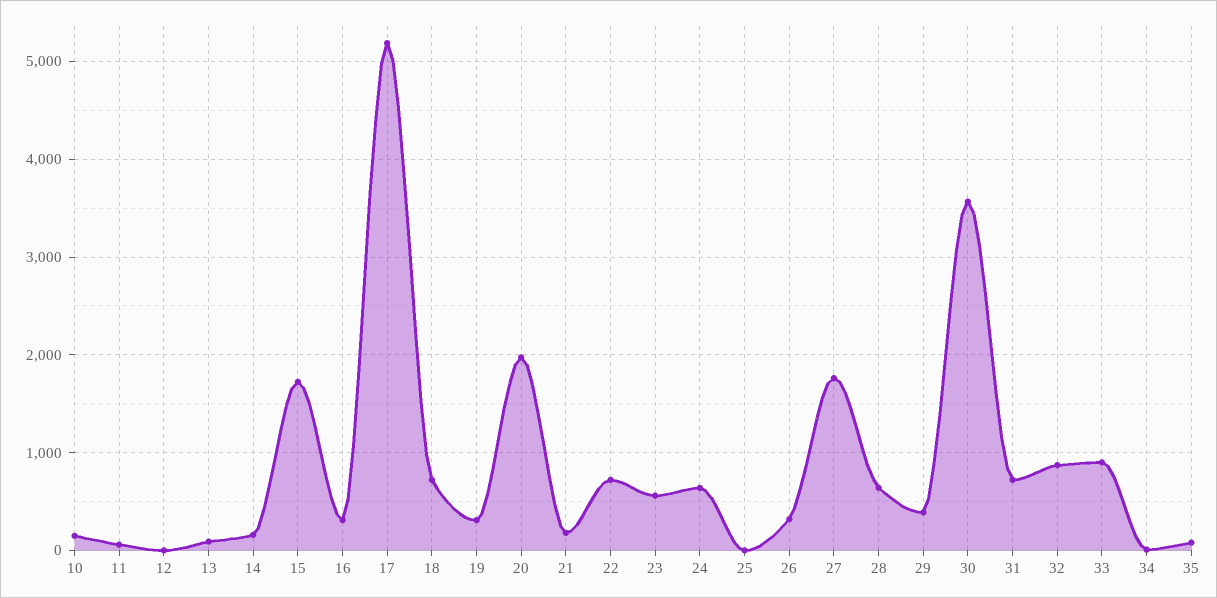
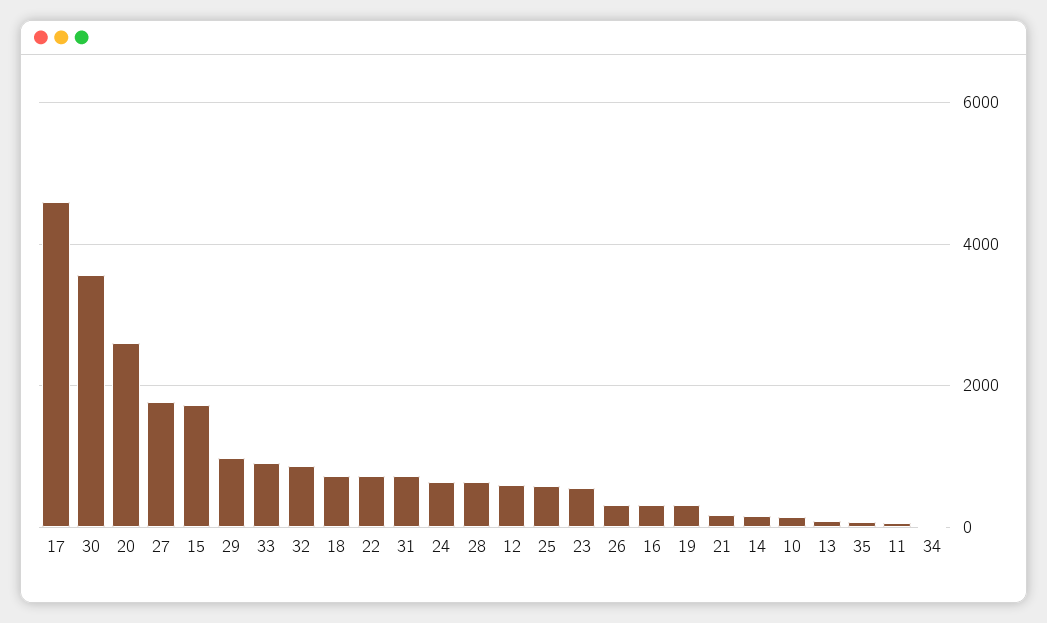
12: 0 -> 600
17: 5200 -> 4600
20: 2000 -> 2600
25: 0 -> 600
29: 400 -> 1000

